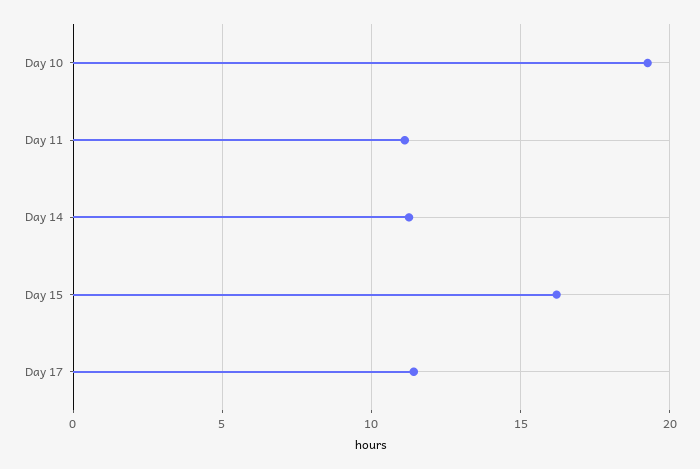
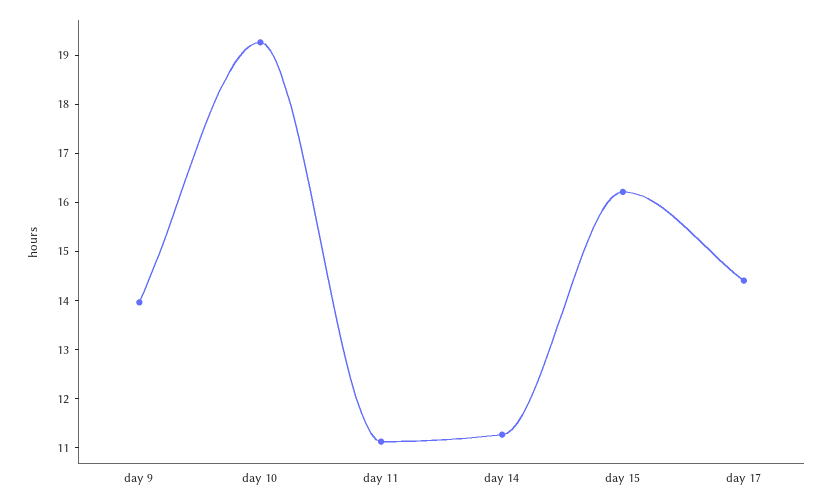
Day 17: 11.5 -> 14.4
day 9: none -> 14

